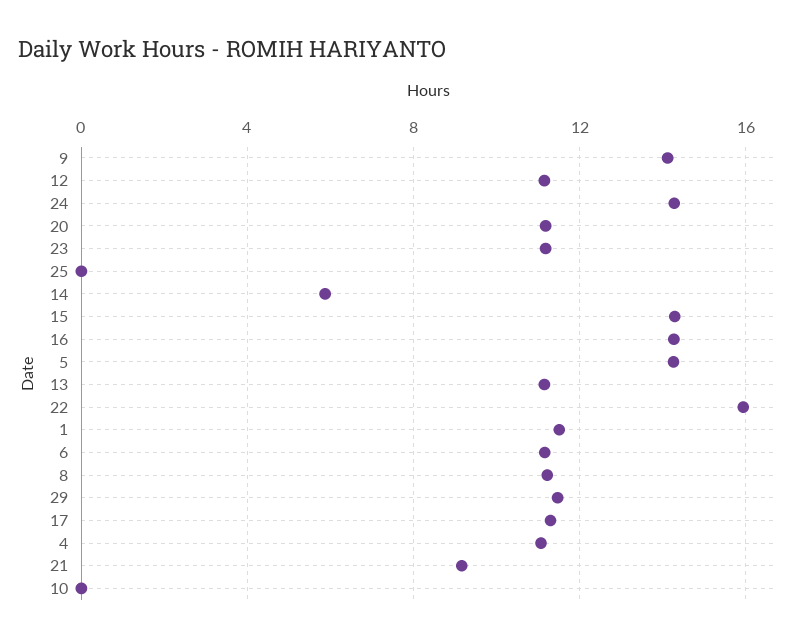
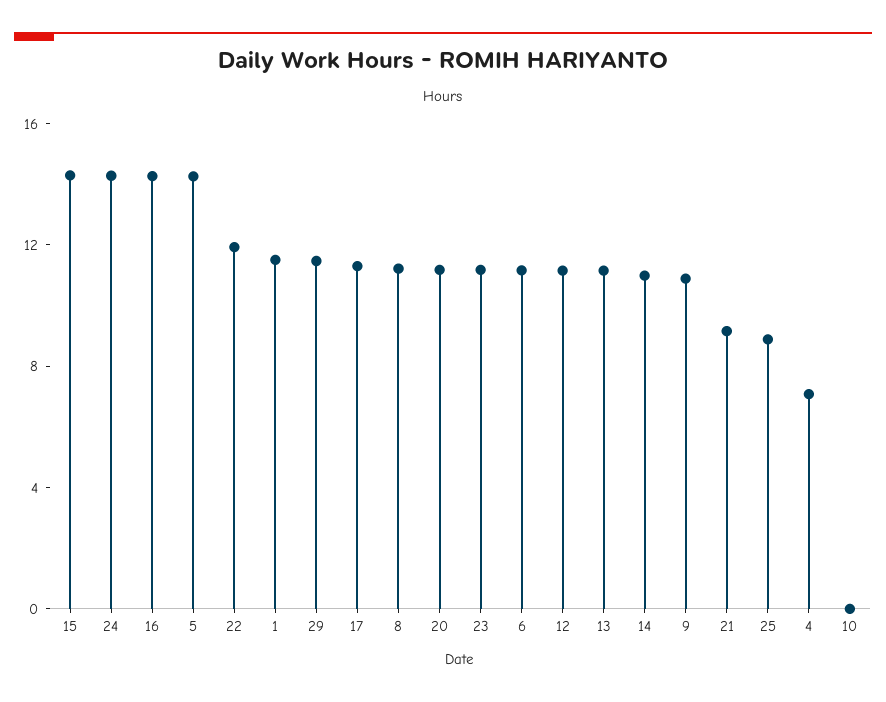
9: 14 -> 11
25: 0 -> 9
14: 6 -> 11
22: 16 -> 12
4: 11 -> 7

